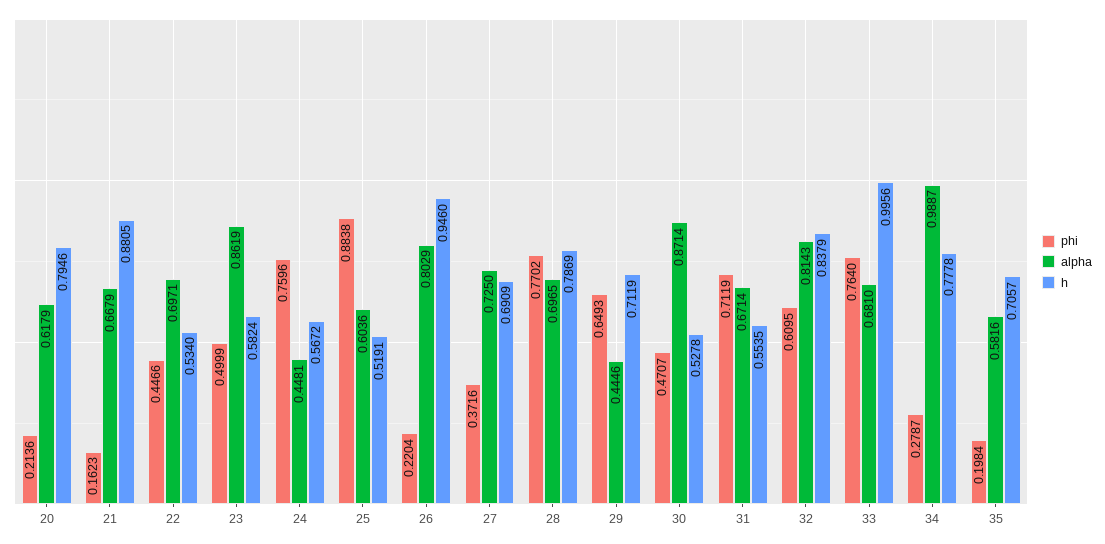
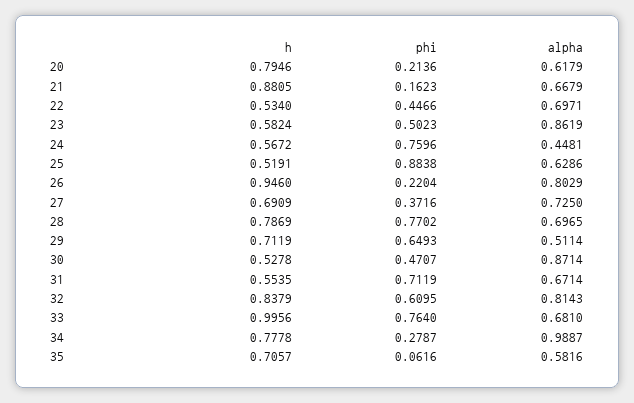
phi, 23: 0.4999 -> 0.5023
alpha, 25: 0.6036 -> 0.6286
alpha, 29: 0.4446 -> 0.5114
phi, 35: 0.1984 -> 0.0616

